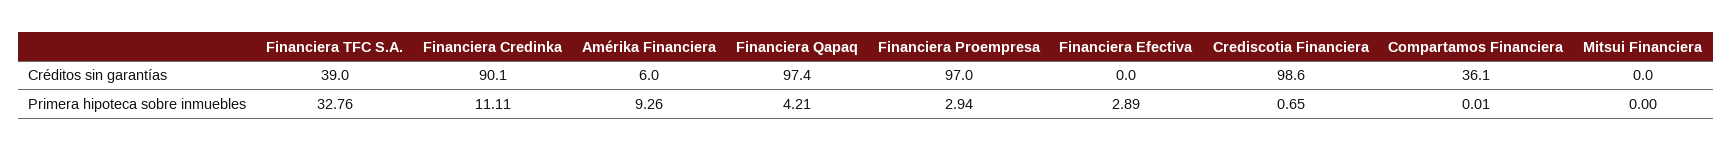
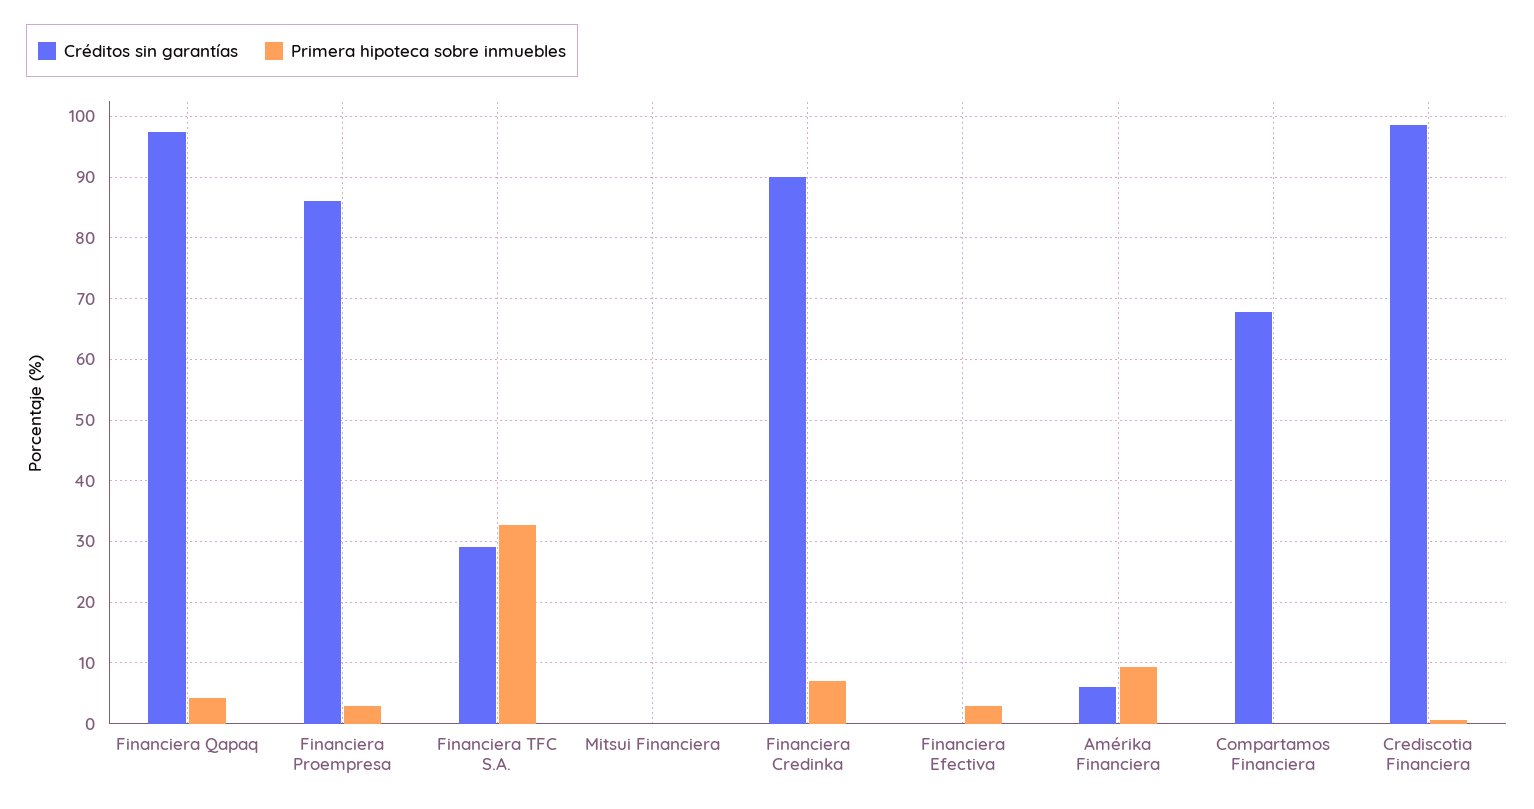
Créditos sin garantías, Financiera TFC S.A.: 39 -> 29
Créditos sin garantías, Financiera Proempresa: 97 -> 86
Créditos sin garantías, Compartamos Financiera: 36.1 -> 68
Primera hipoteca sobre inmuebles, Financiera Credinka: 11.11 -> 7

